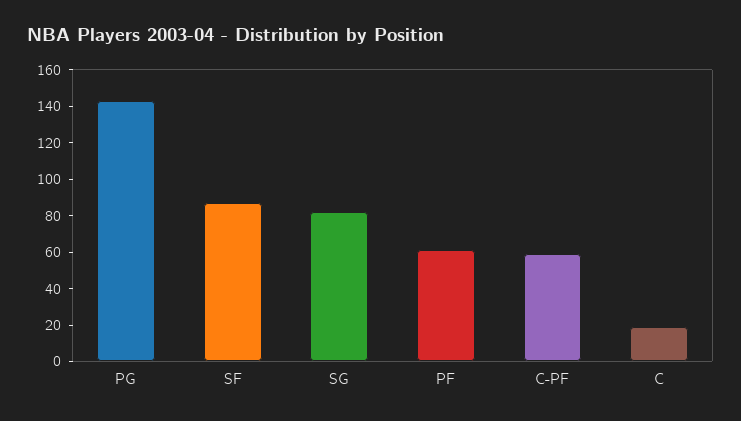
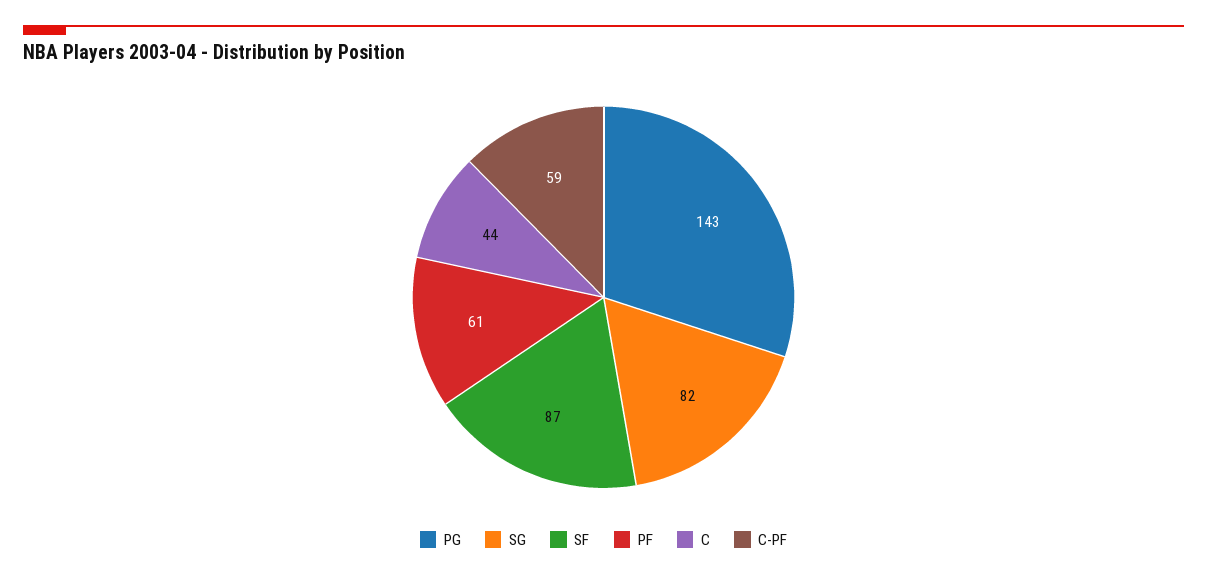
C: 20 -> 44

